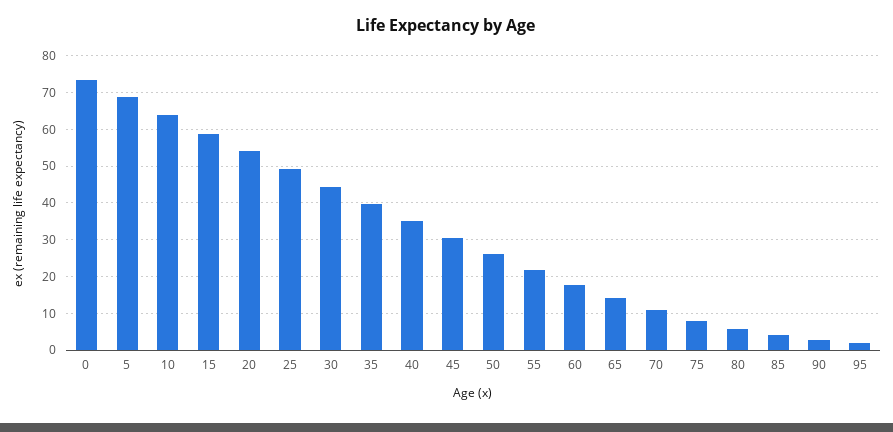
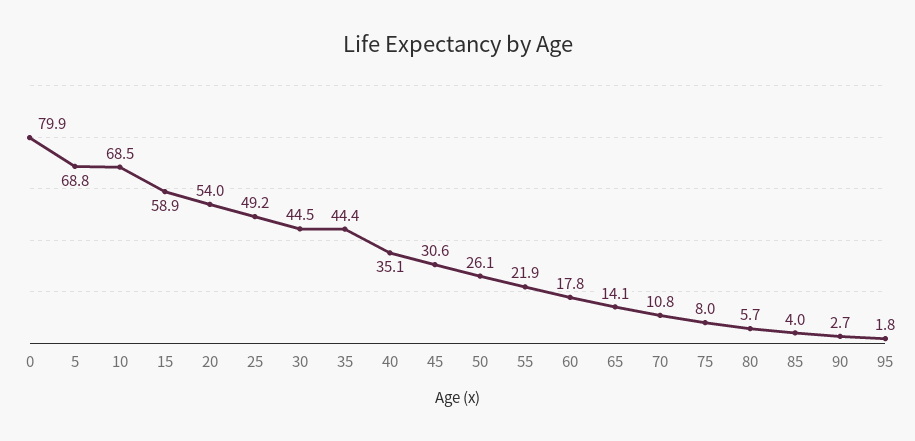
0: 74 -> 79.9
10: 64 -> 68.5
35: 40 -> 44.4

